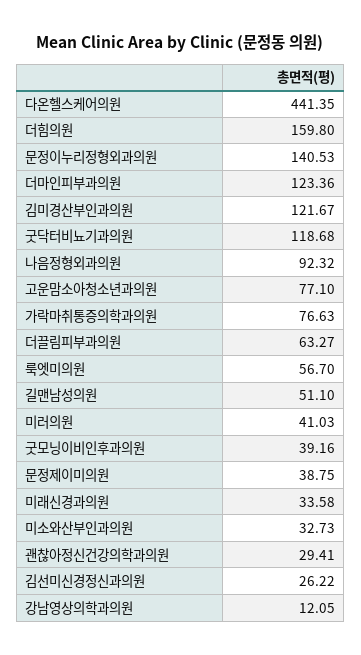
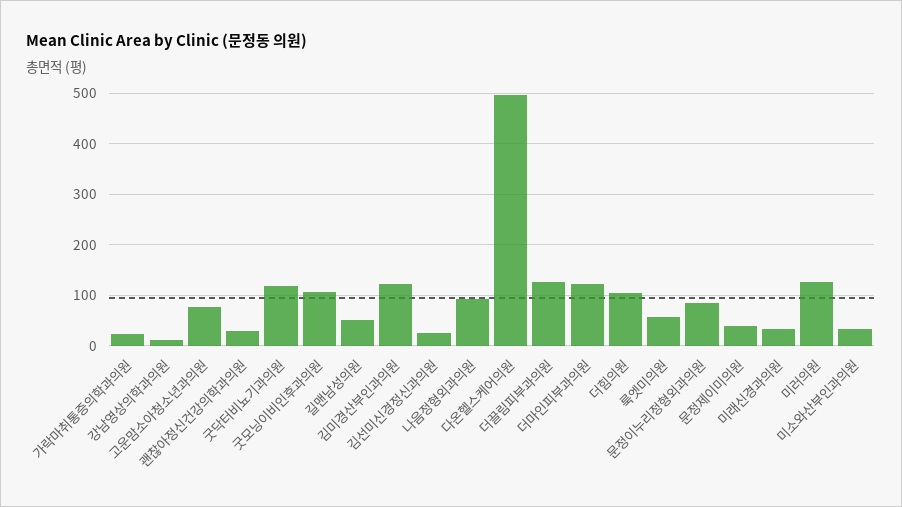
다온헬스케어의원: 441.35 -> 500
더힘의원: 159.8 -> 100
문정이누리정형외과의원: 140.53 -> 80
가락마취통증의학과의원: 76.63 -> 20
더끌림피부과의원: 63.27 -> 120
미러의원: 41.03 -> 120
굿모닝이비인후과의원: 39.16 -> 100

